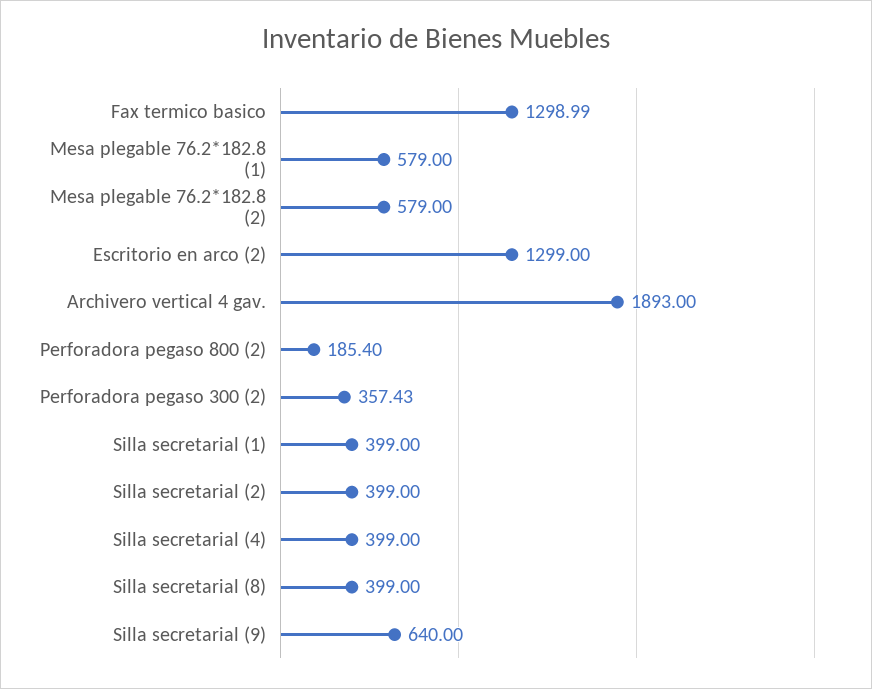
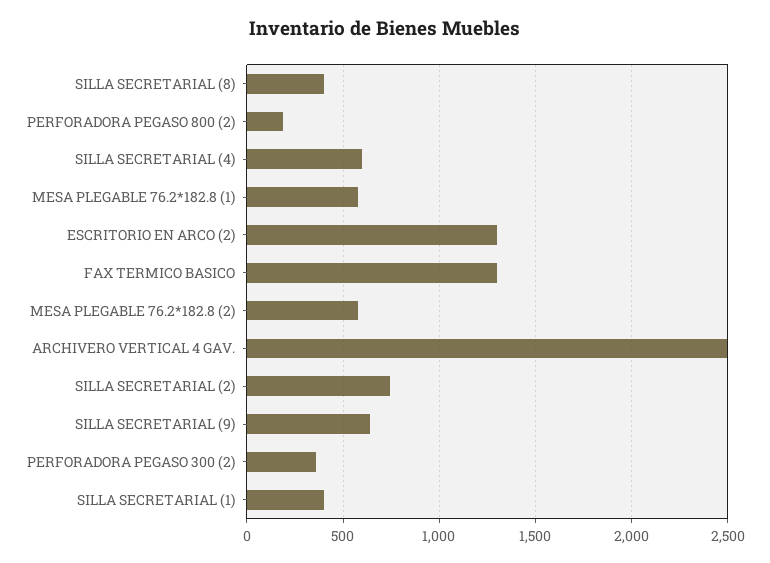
Archivero vertical 4 gav.: 1893 -> 2500
Silla secretarial (2): 399 -> 750
Silla secretarial (4): 399 -> 600

